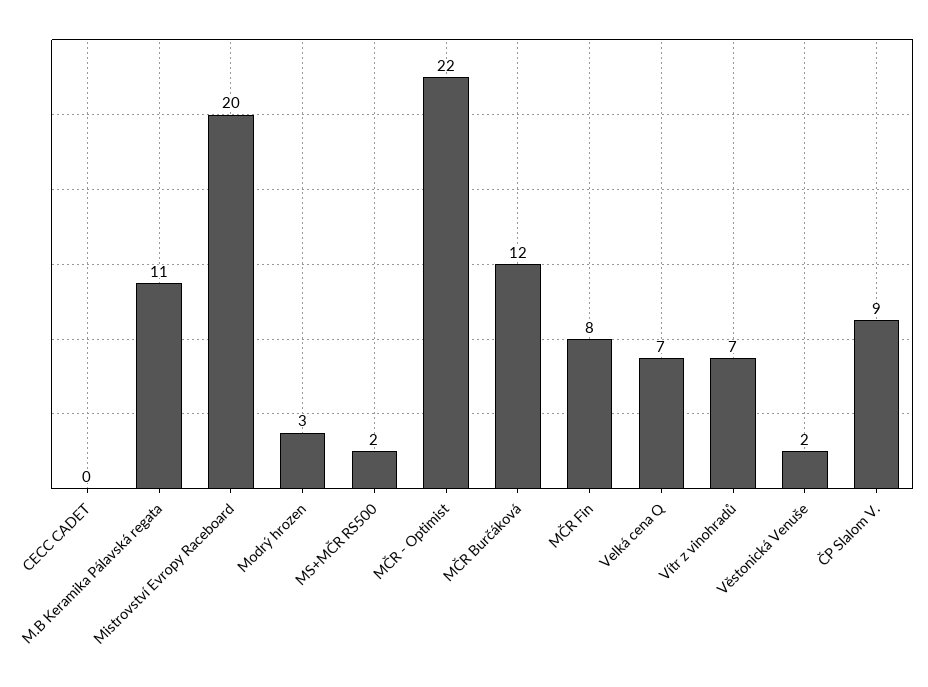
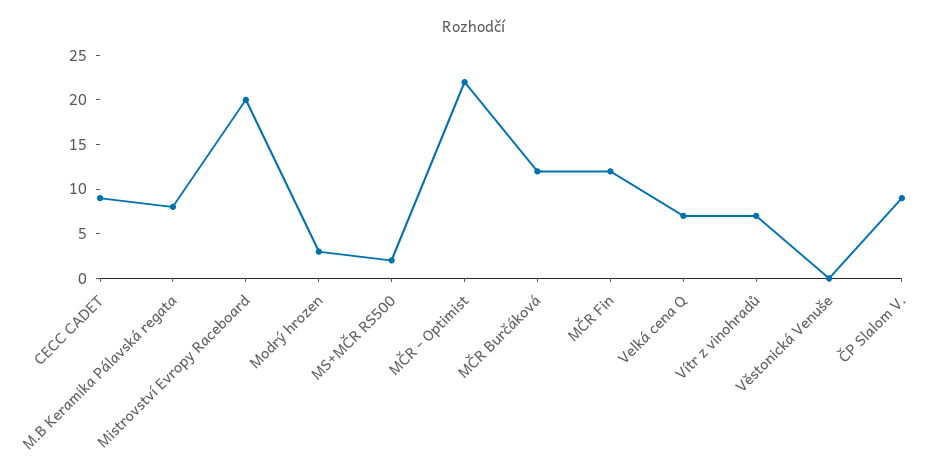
CECC CADET: 0 -> 9
M.B Keramika Pálavská regata: 11 -> 8
MČR Fin: 8 -> 12
Věstonická Venuše: 2 -> 0

